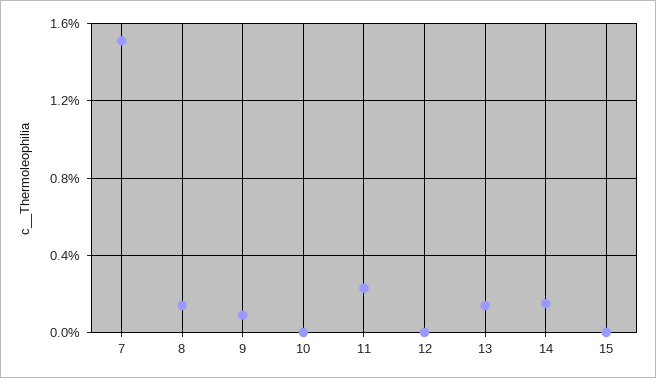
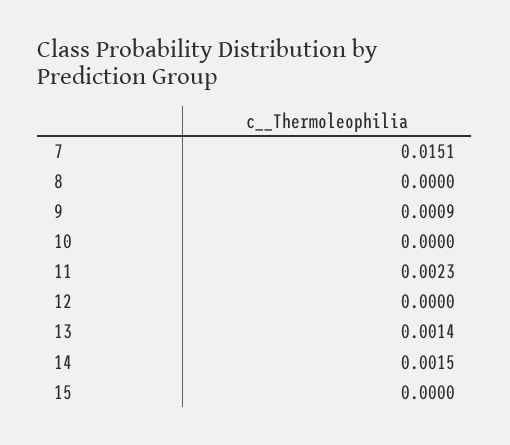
8: 0.0015 -> 0

